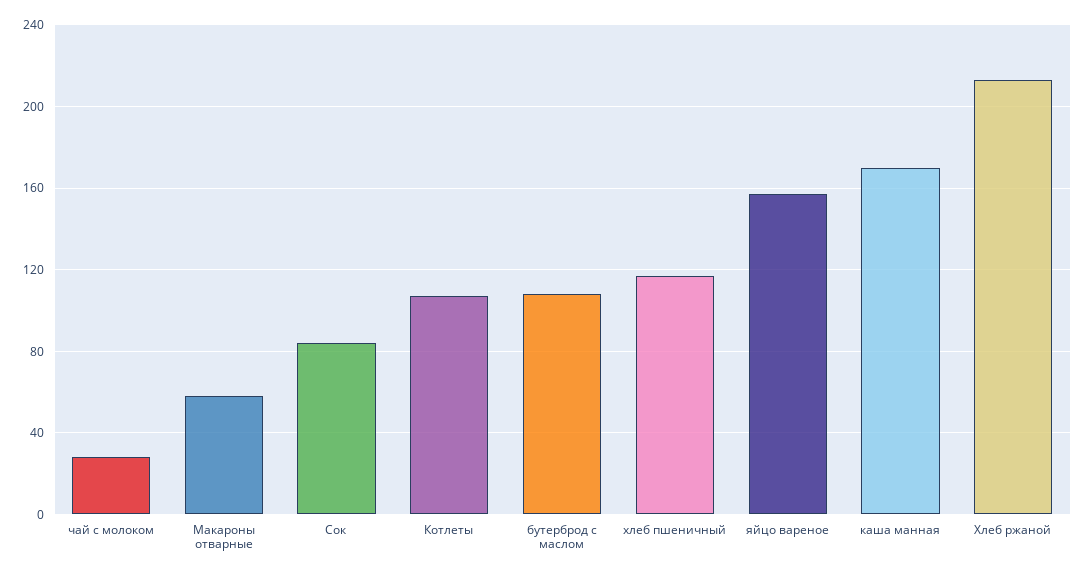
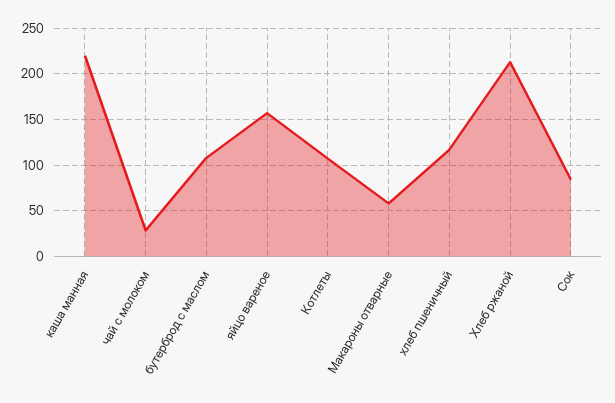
каша манная: 170 -> 220

